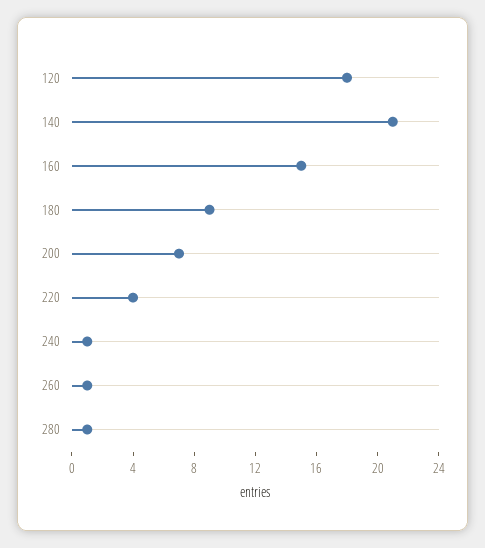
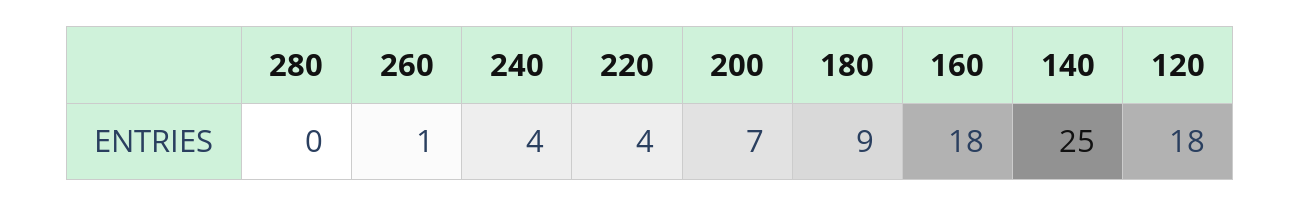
140: 21 -> 25
160: 15 -> 18
240: 1 -> 4
280: 1 -> 0

